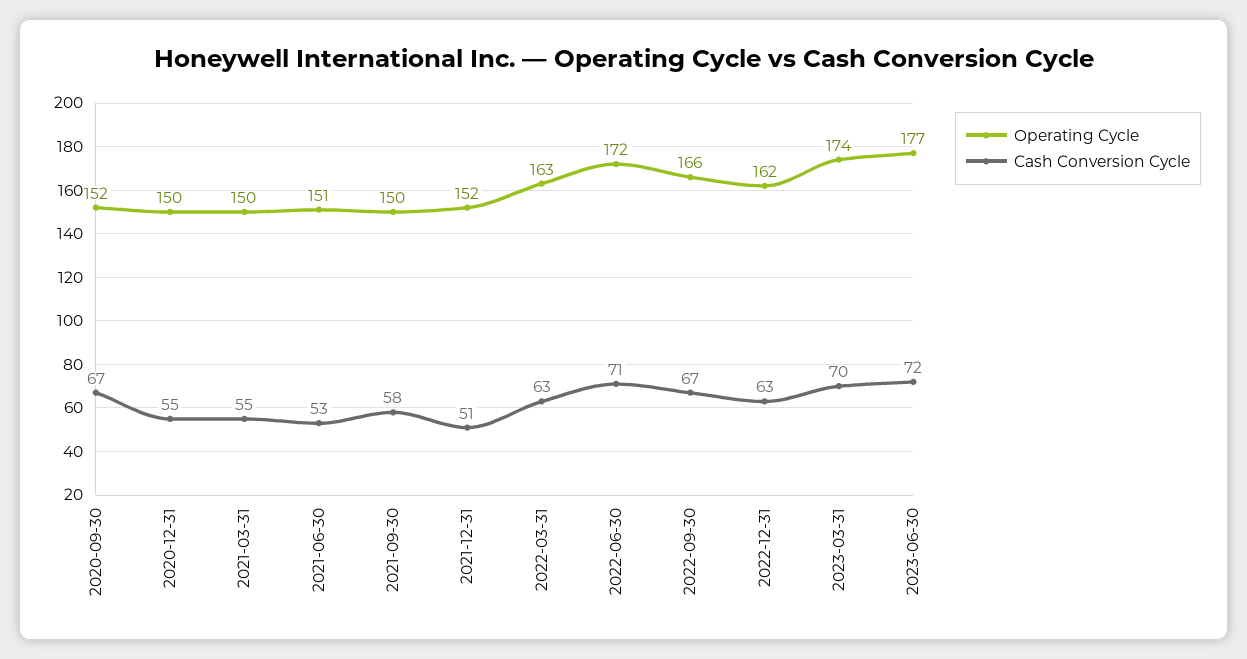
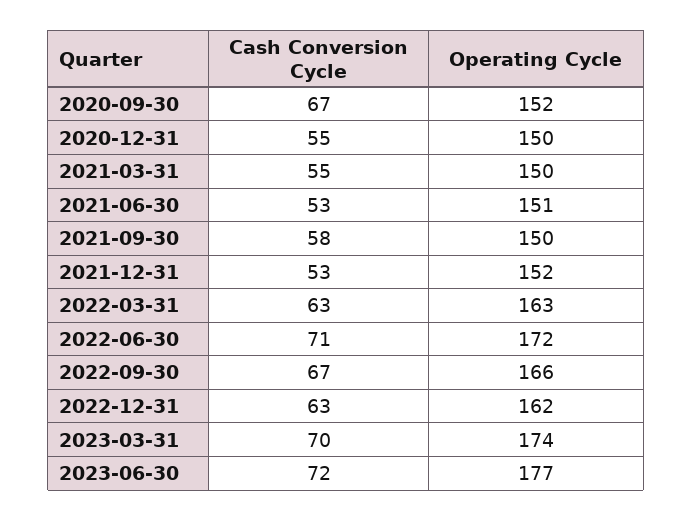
Cash Conversion Cycle, 2021-12-31: 51 -> 53

